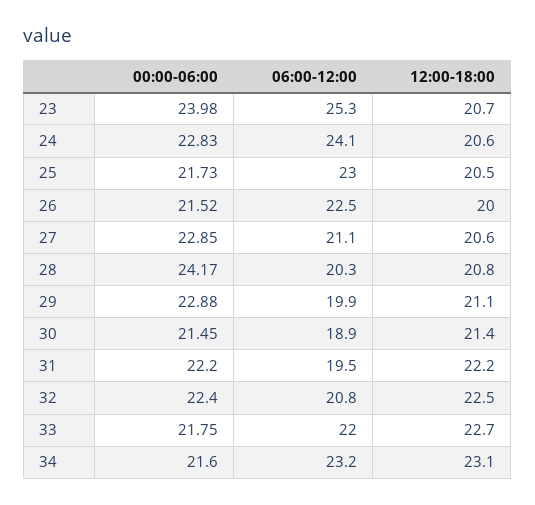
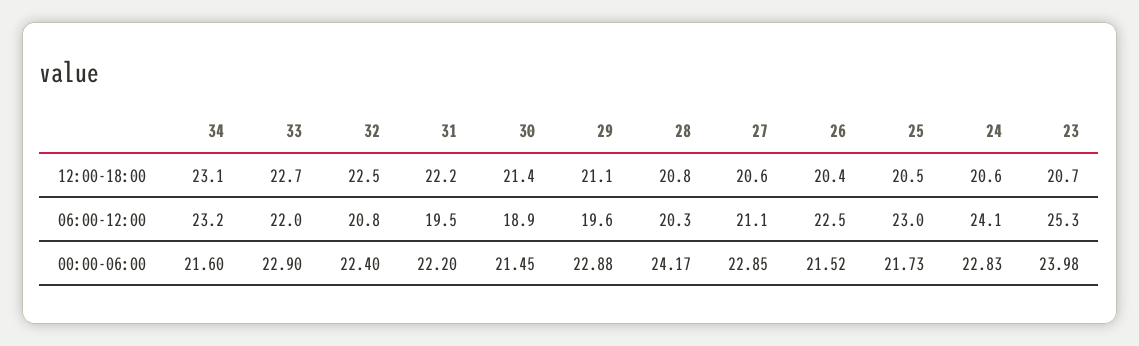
12:00-18:00, 26: 20 -> 20.4
06:00-12:00, 29: 19.9 -> 19.6
00:00-06:00, 33: 21.75 -> 22.9

